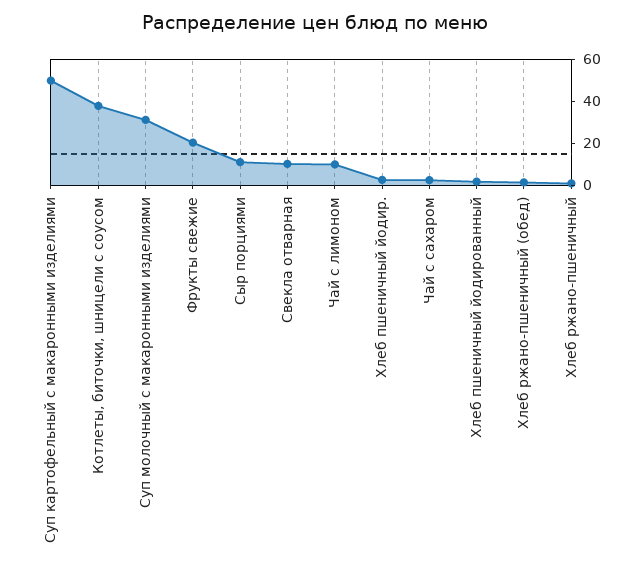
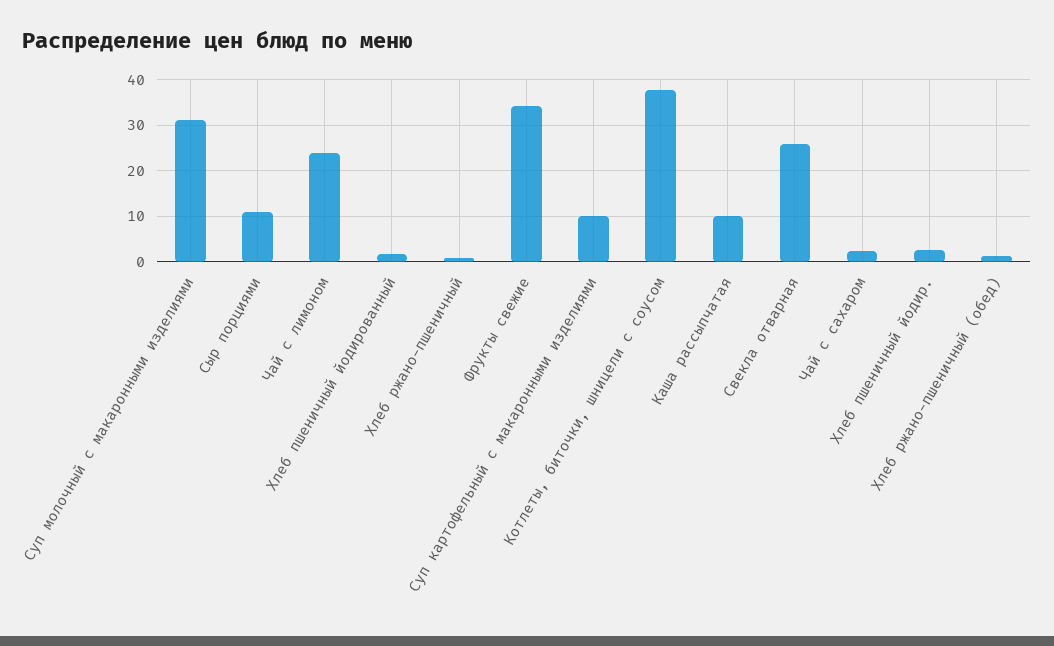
Суп картофельный с макаронными изделиями: 50 -> 10
Фрукты свежие: 20 -> 34
Свекла отварная: 10 -> 26
Чай с лимоном: 10 -> 24
Каша рассыпчатая: none -> 10

